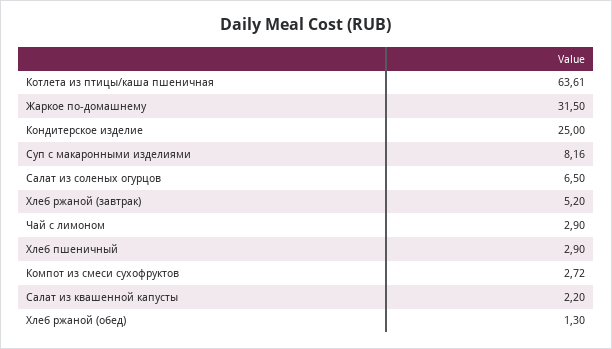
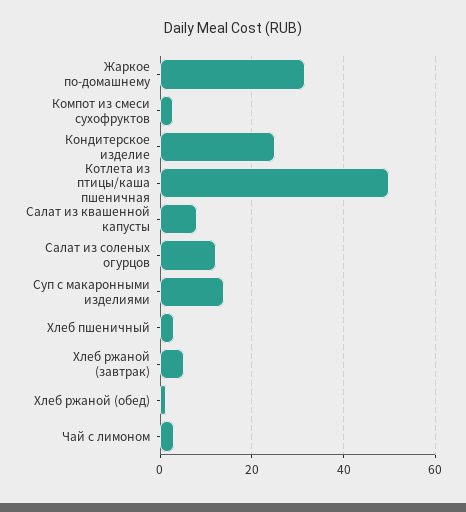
Котлета из птицы/каша пшеничная: 63.61 -> 50
Суп с макаронными изделиями: 8.16 -> 14
Салат из соленых огурцов: 6.5 -> 12
Салат из квашенной капусты: 2.2 -> 8

